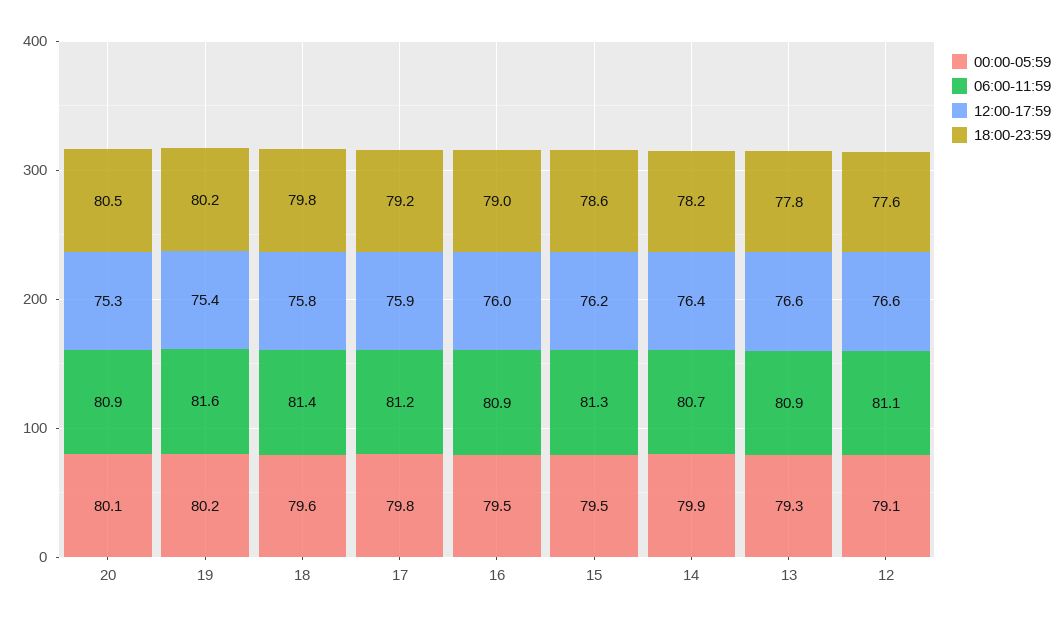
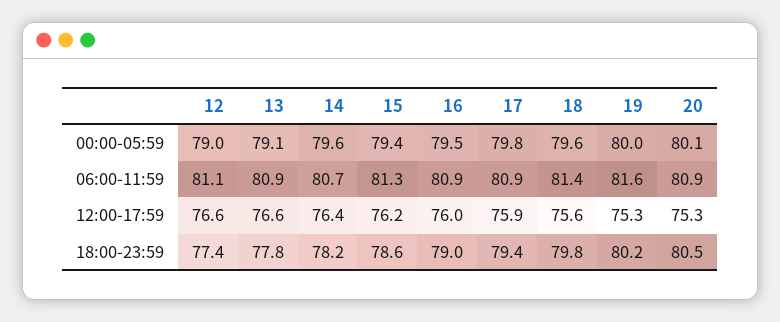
00:00-05:59, 19: 80.2 -> 80
12:00-17:59, 19: 75.4 -> 75.3
12:00-17:59, 18: 75.8 -> 75.6
06:00-11:59, 17: 81.2 -> 80.9
18:00-23:59, 17: 79.2 -> 79.4
00:00-05:59, 15: 79.5 -> 79.4
00:00-05:59, 14: 79.9 -> 79.6
00:00-05:59, 13: 79.3 -> 79.1
00:00-05:59, 12: 79.1 -> 79
18:00-23:59, 12: 77.6 -> 77.4

